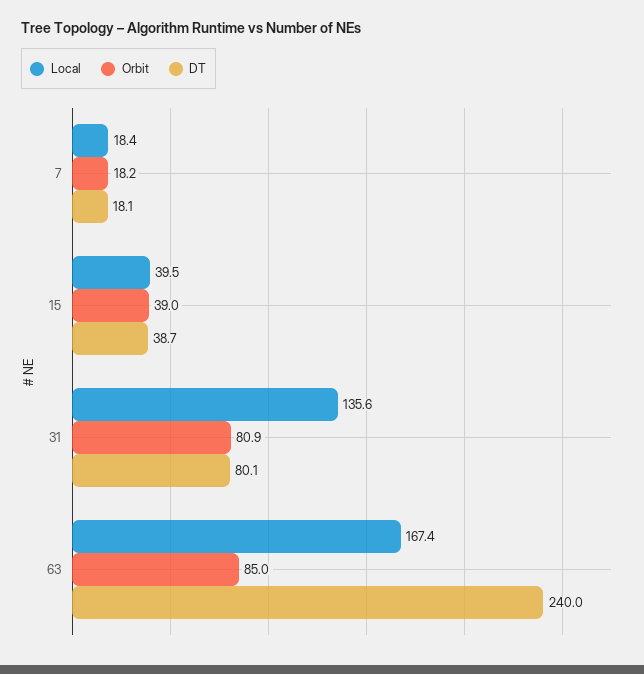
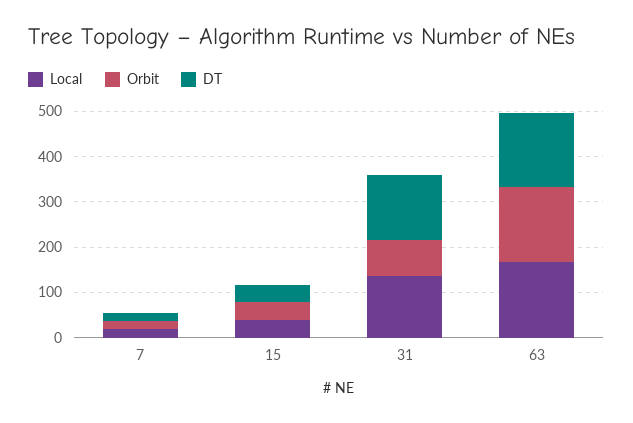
DT, 31: 80.1 -> 140
Orbit, 63: 85 -> 160
DT, 63: 240 -> 160

